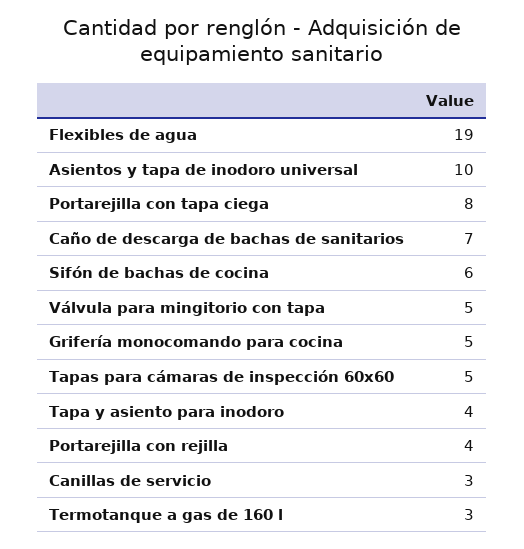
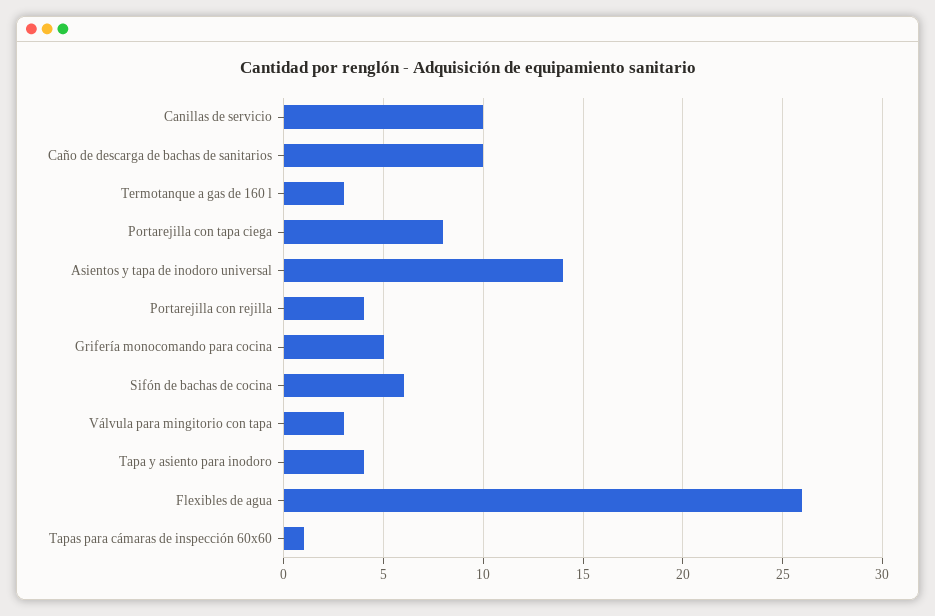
Flexibles de agua: 19 -> 26
Asientos y tapa de inodoro universal: 10 -> 14
Caño de descarga de bachas de sanitarios: 7 -> 10
Válvula para mingitorio con tapa: 5 -> 3
Tapas para cámaras de inspección 60x60: 5 -> 1
Canillas de servicio: 3 -> 10

